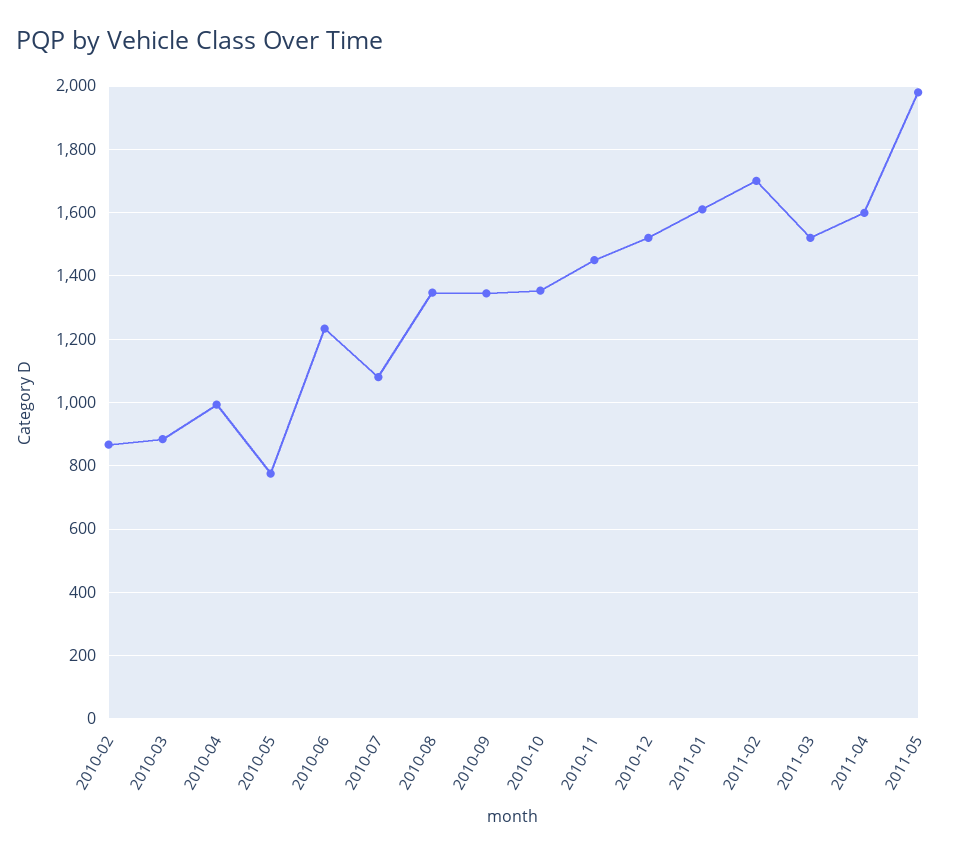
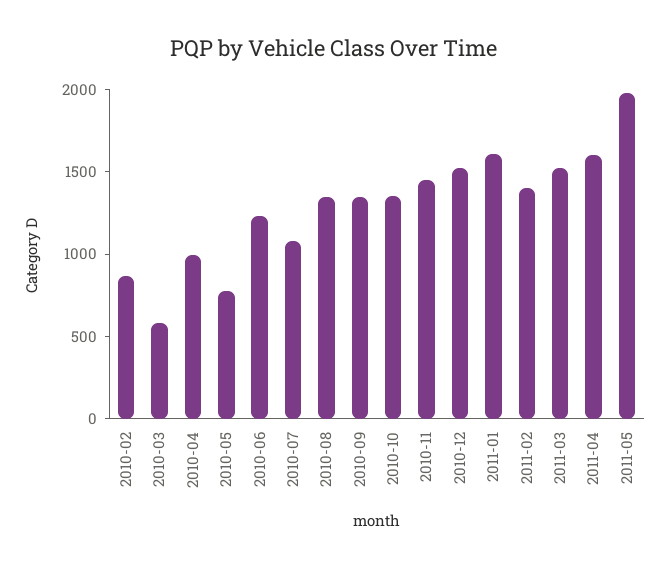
2010-03: 880 -> 600
2011-02: 1700 -> 1400

